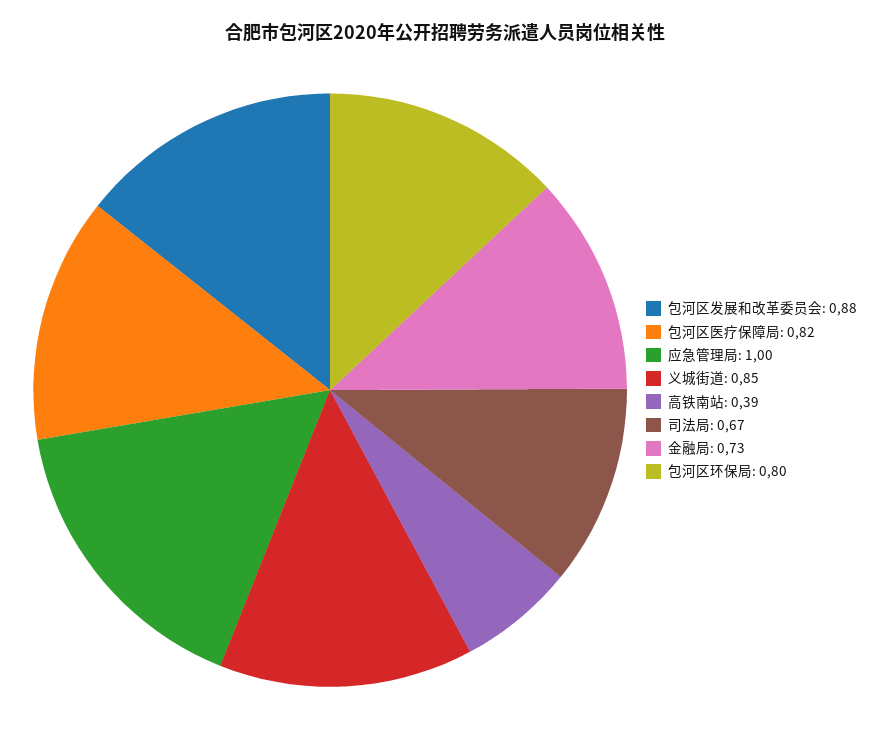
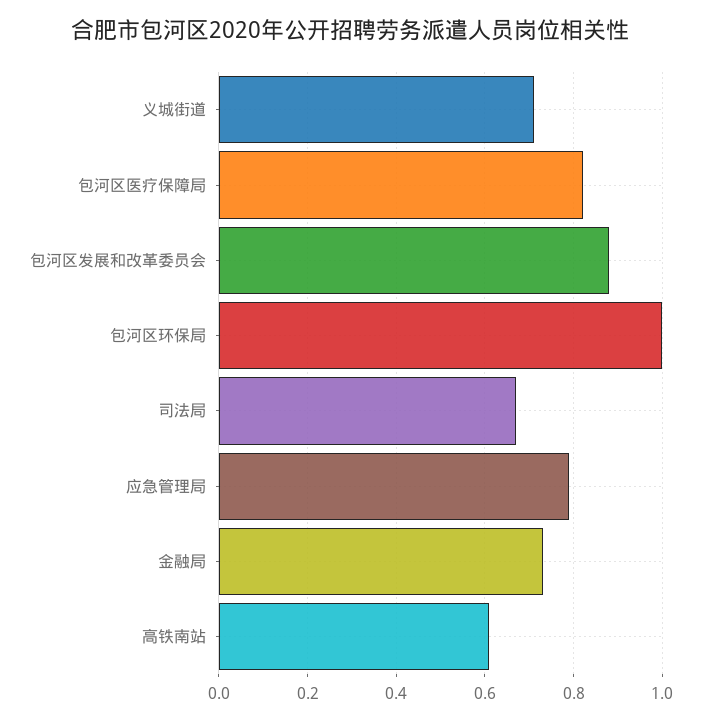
应急管理局: 1 -> 0.8
义城街道: 0.85 -> 0.7
高铁南站: 0.39 -> 0.6
包河区环保局: 0.8 -> 1

